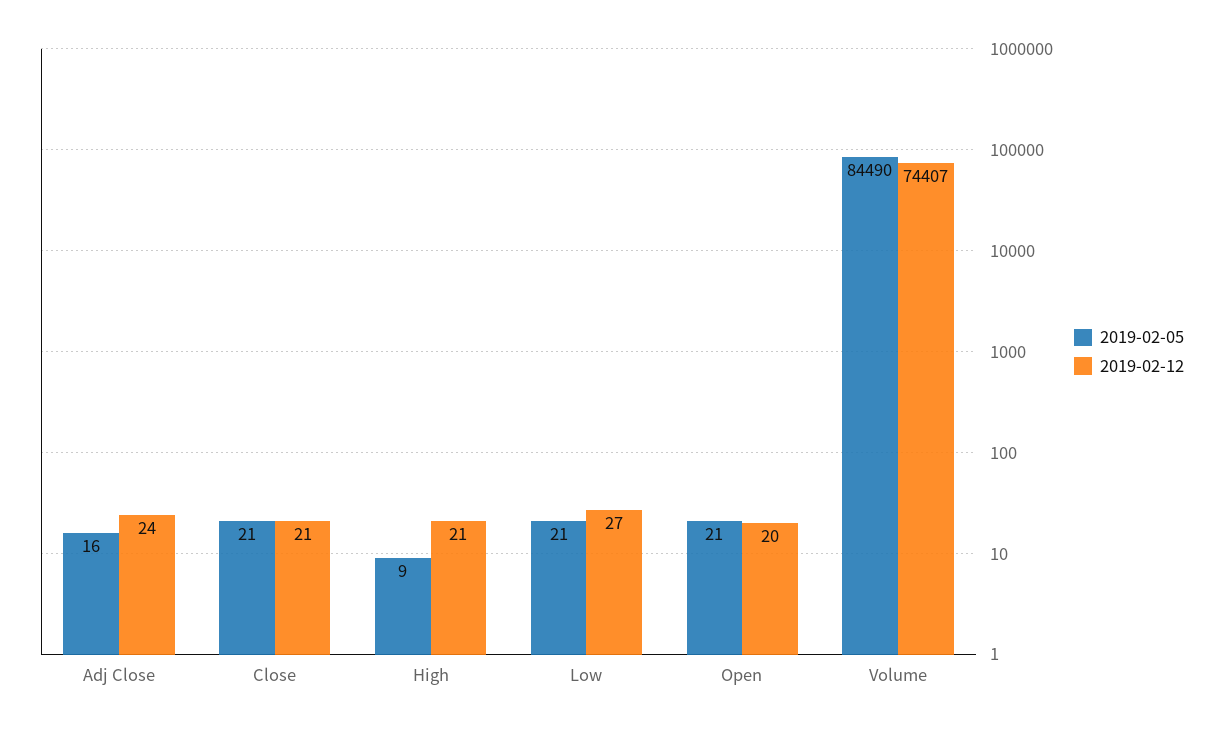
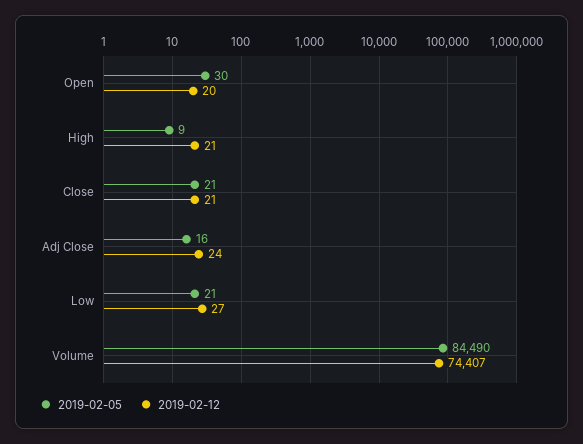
2019-02-05, Open: 21 -> 30

